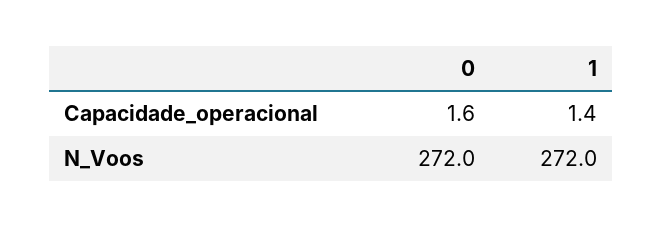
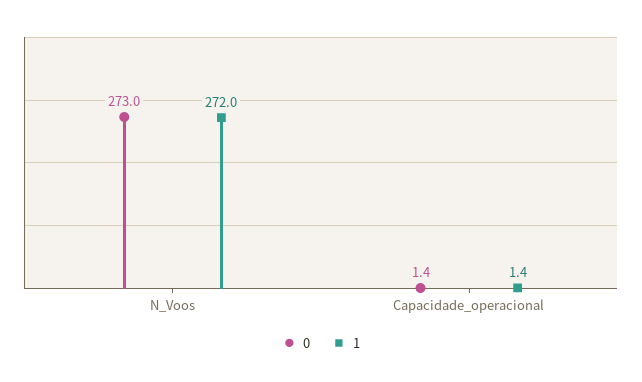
0, Capacidade_operacional: 1.6 -> 1.4
0, N_Voos: 272 -> 273

